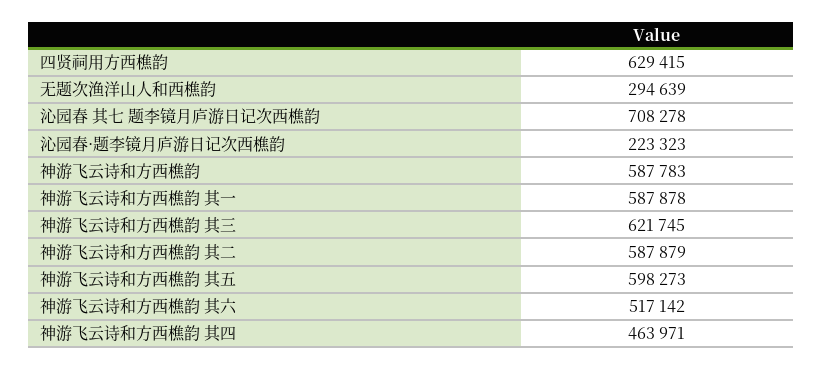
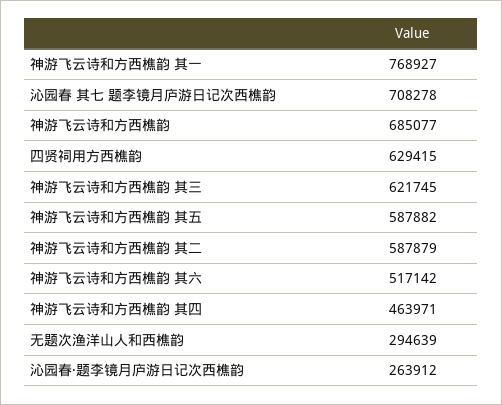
沁园春·题李镜月庐游日记次西樵韵: 223323 -> 263912
神游飞云诗和方西樵韵: 587783 -> 685077
神游飞云诗和方西樵韵 其一: 587878 -> 768927
神游飞云诗和方西樵韵 其五: 598273 -> 587882

